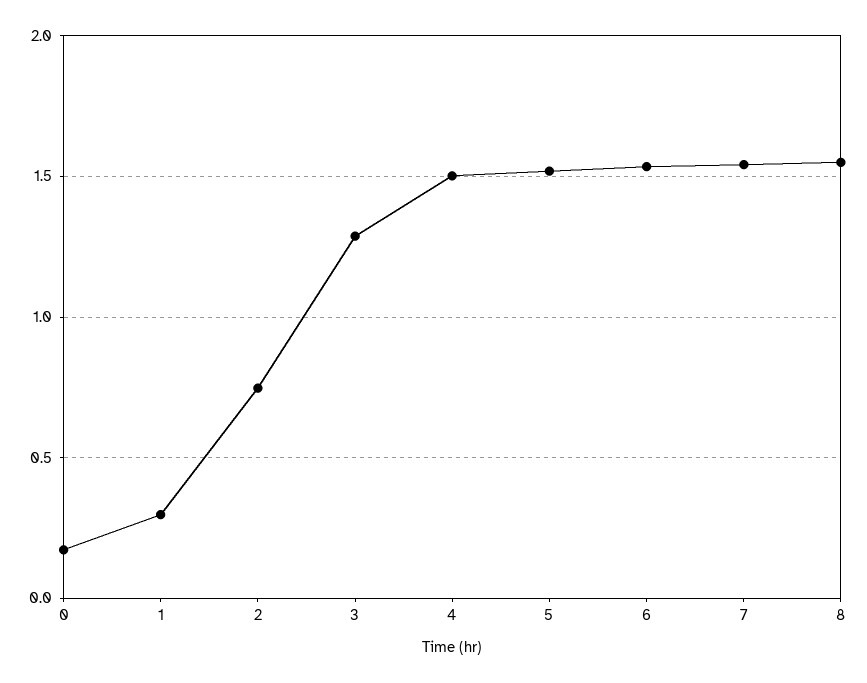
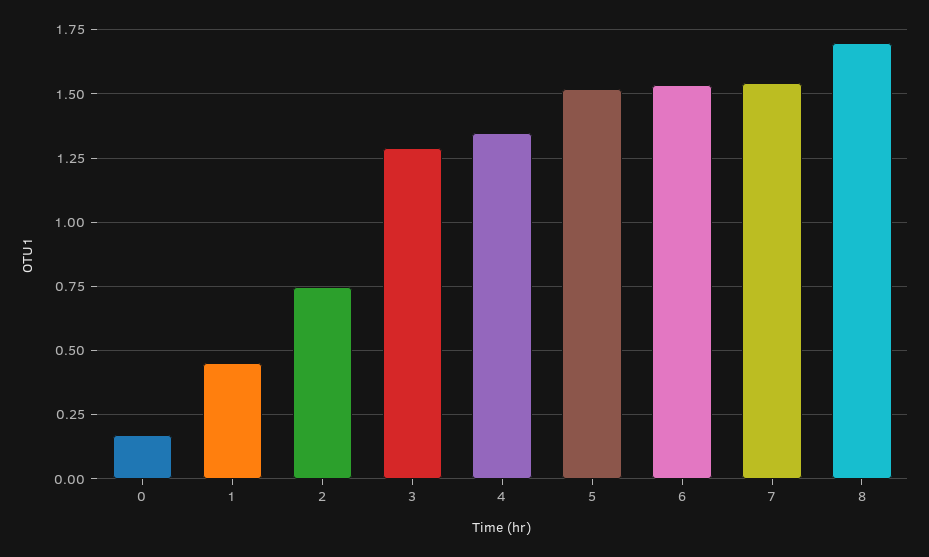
1: 0.3 -> 0.45
4: 1.5 -> 1.35
8: 1.55 -> 1.7

